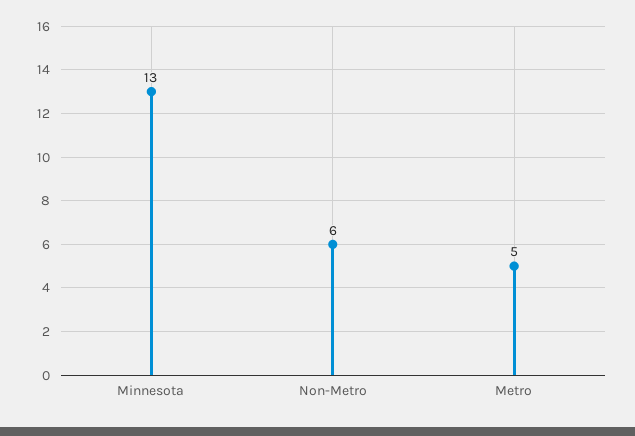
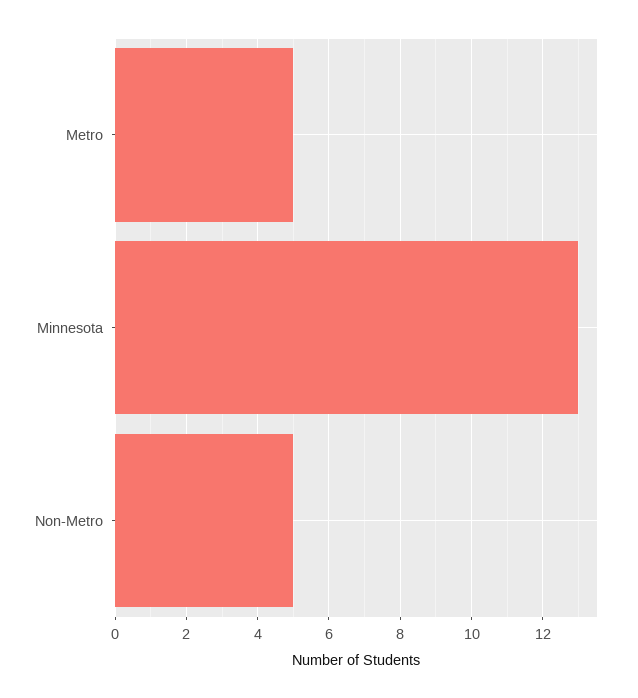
Non-Metro: 6 -> 5

